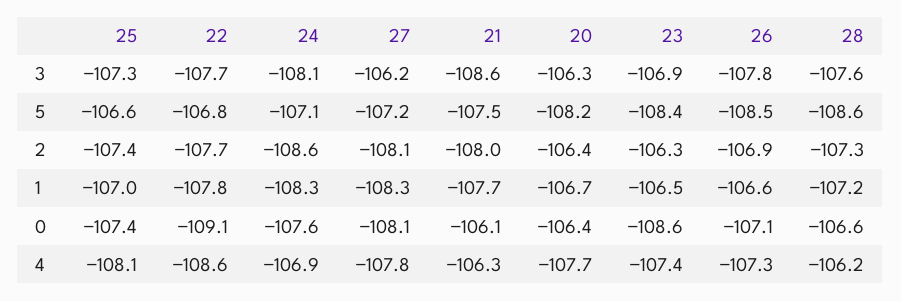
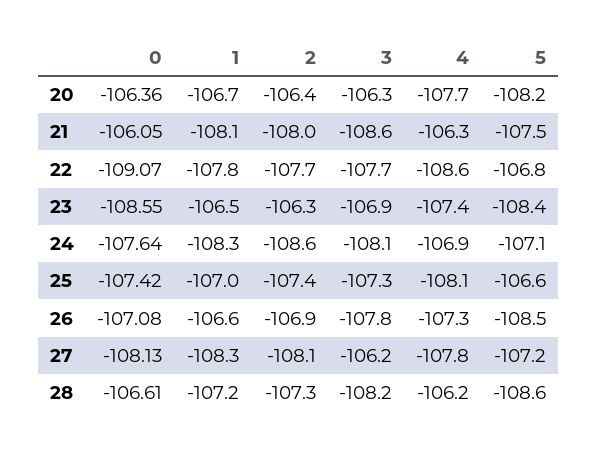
28, 3: -107.6 -> -108.2
21, 1: -107.7 -> -108.1

